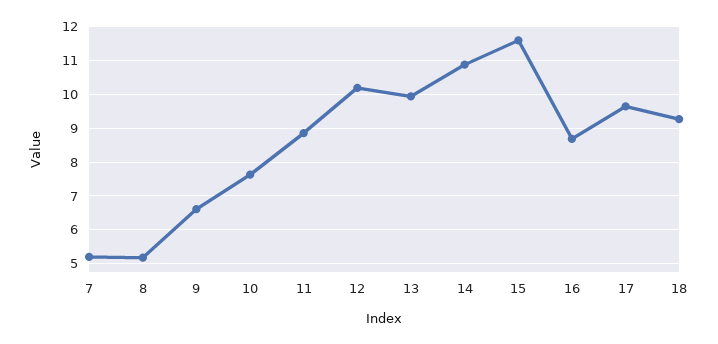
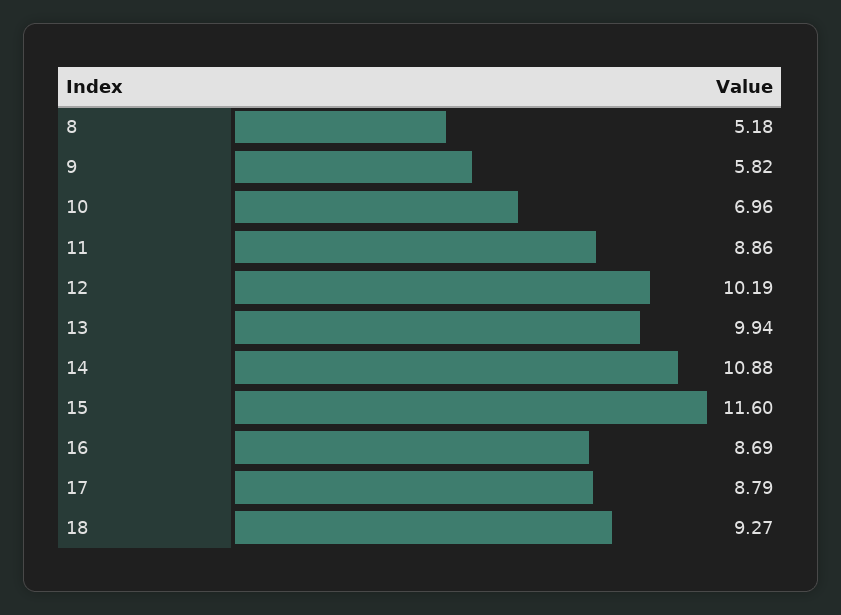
7: 5.2 -> none
9: 6.6 -> 5.82
10: 7.6 -> 6.96
17: 9.6 -> 8.79

